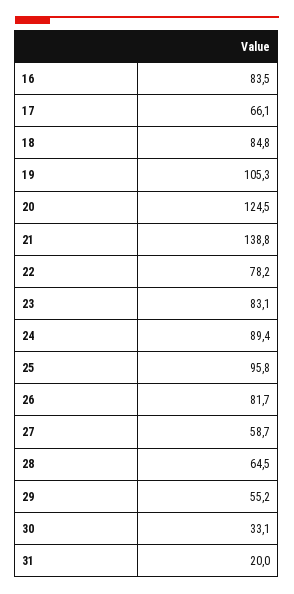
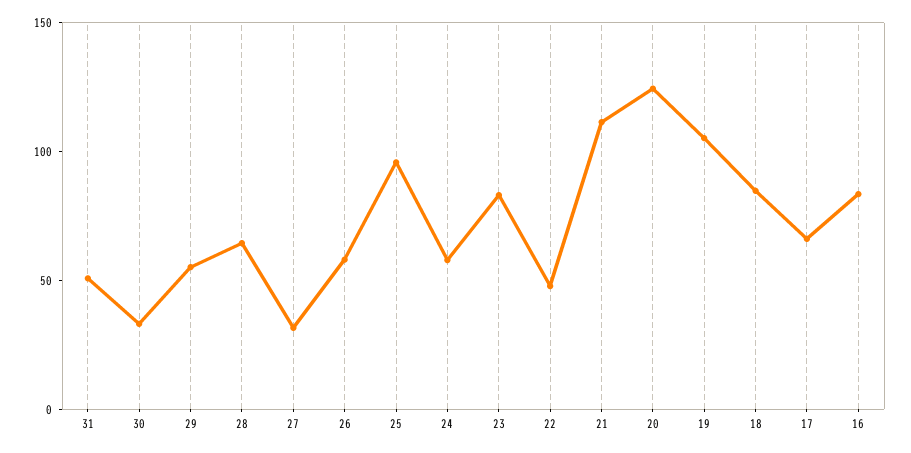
21: 138.8 -> 110
22: 78.2 -> 50
24: 89.4 -> 60
26: 81.7 -> 60
27: 58.7 -> 30
31: 20 -> 50

